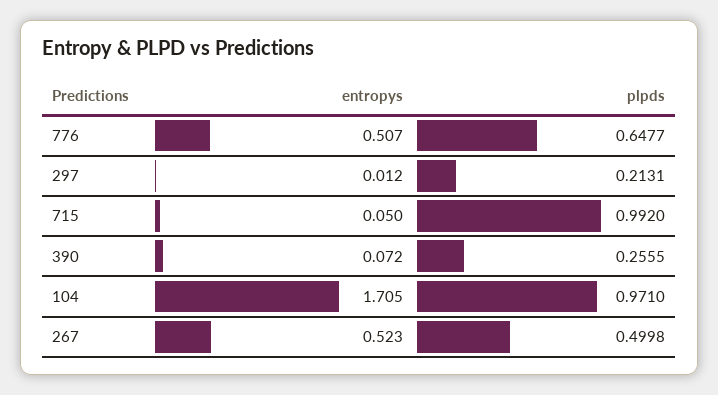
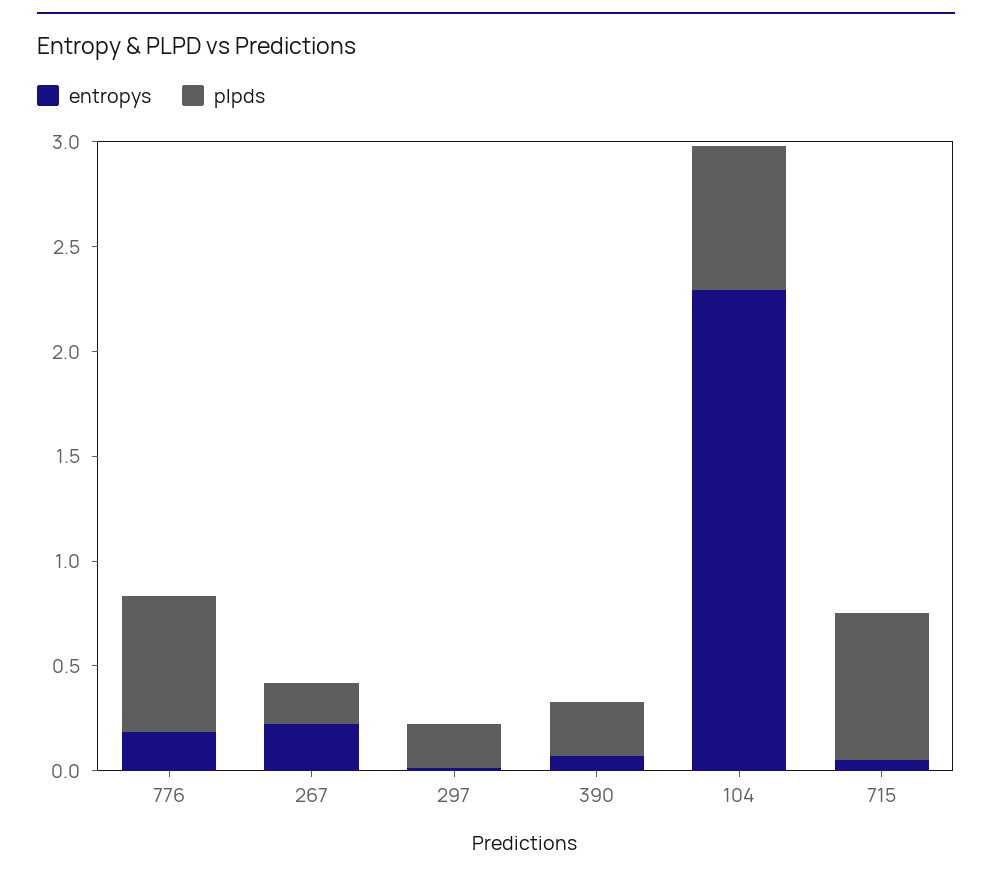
entropys, 776: 0.507 -> 0.2
plpds, 715: 0.992 -> 0.7
entropys, 104: 1.705 -> 2.3
plpds, 104: 0.971 -> 0.7
entropys, 267: 0.523 -> 0.2
plpds, 267: 0.4998 -> 0.2

